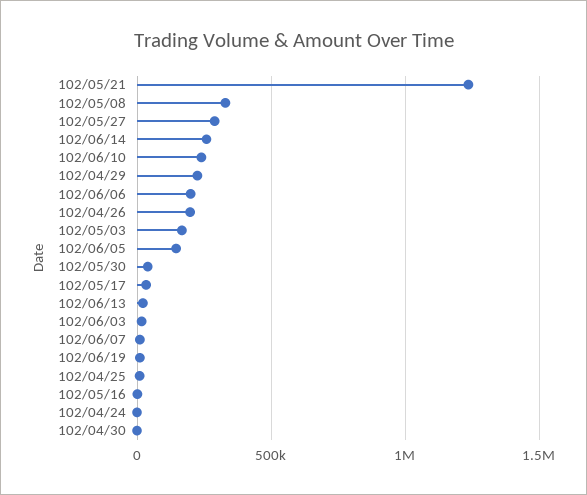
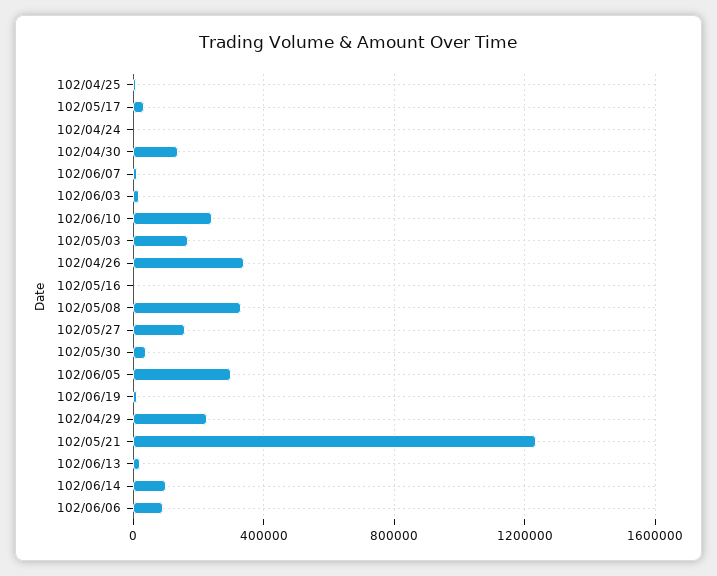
102/05/27: 300000 -> 150000
102/06/14: 250000 -> 100000
102/06/06: 200000 -> 100000
102/04/26: 200000 -> 350000
102/06/05: 150000 -> 300000
102/04/30: 0 -> 150000

